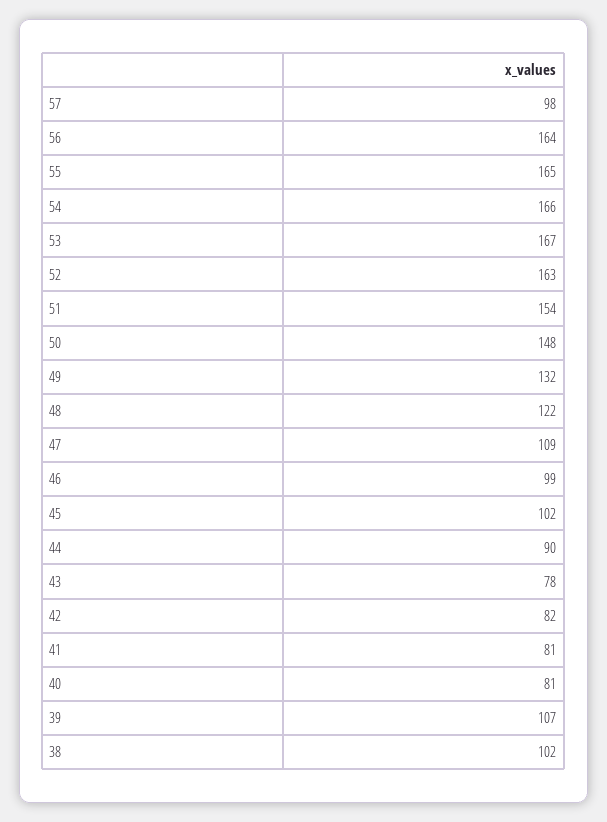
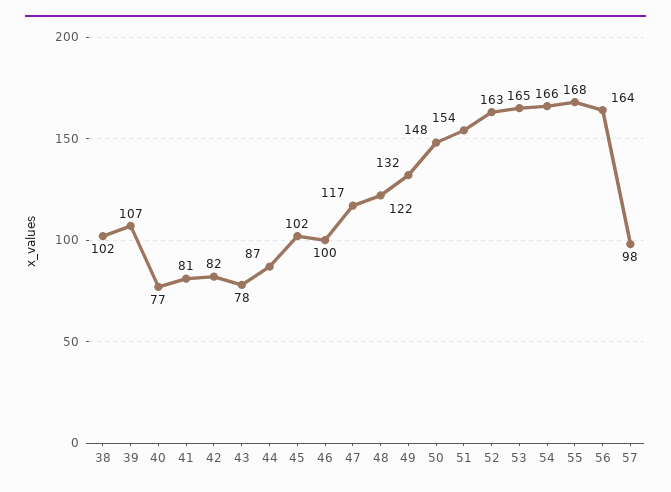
55: 165 -> 168
53: 167 -> 165
47: 109 -> 117
46: 99 -> 100
44: 90 -> 87
40: 81 -> 77

